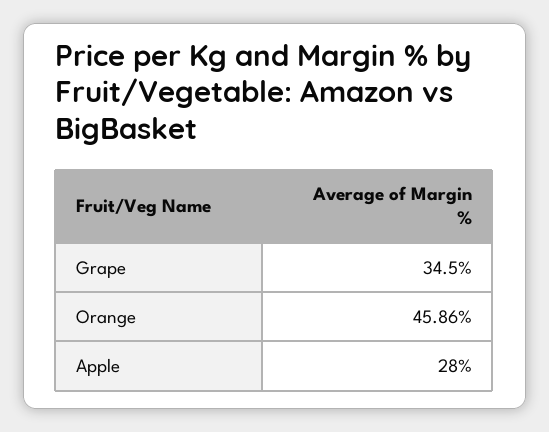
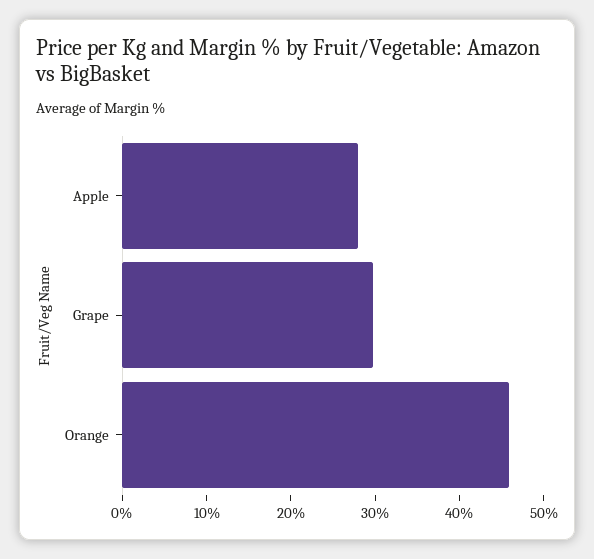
Grape: 34.5 -> 30

